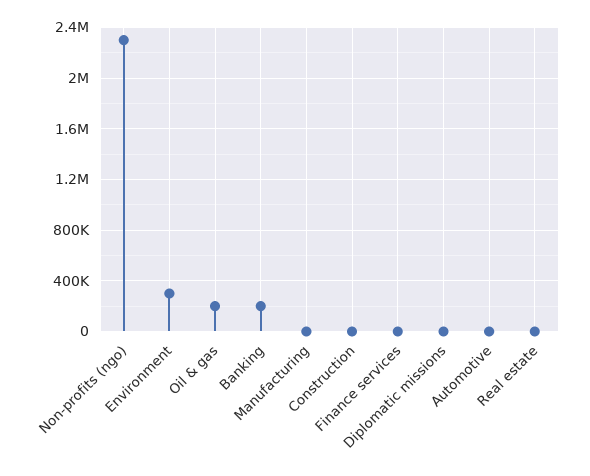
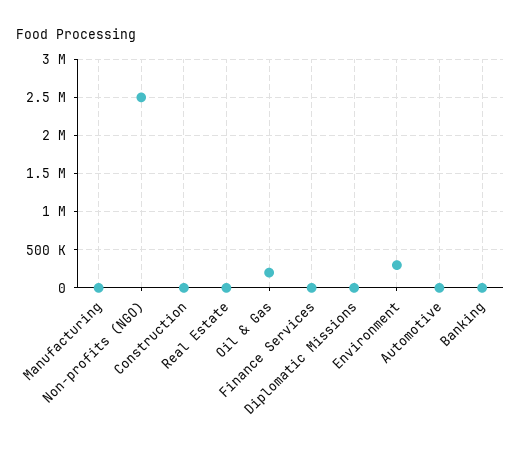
Non-profits (ngo): 2300000 -> 2500000
Banking: 200000 -> 0

